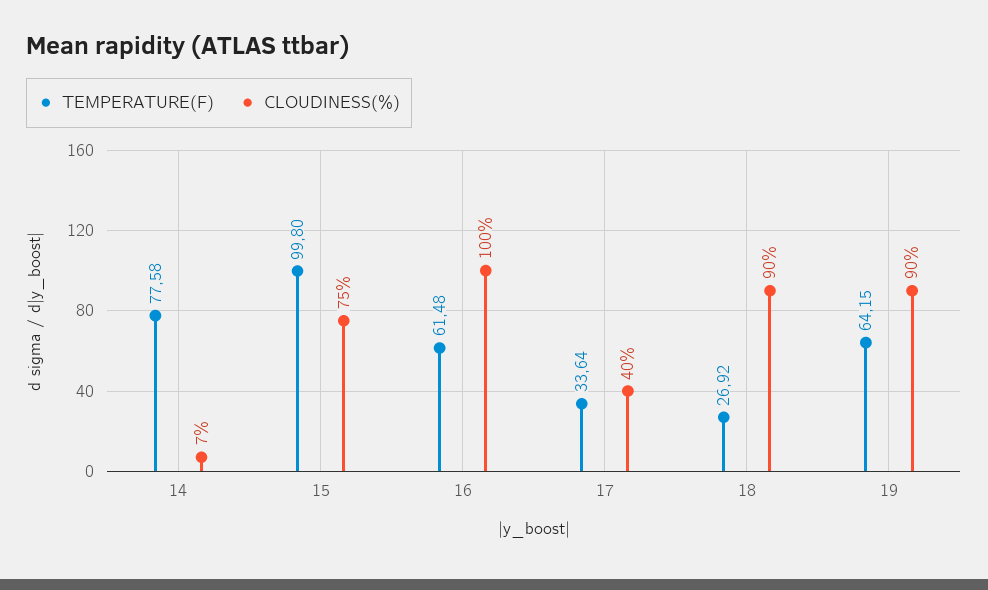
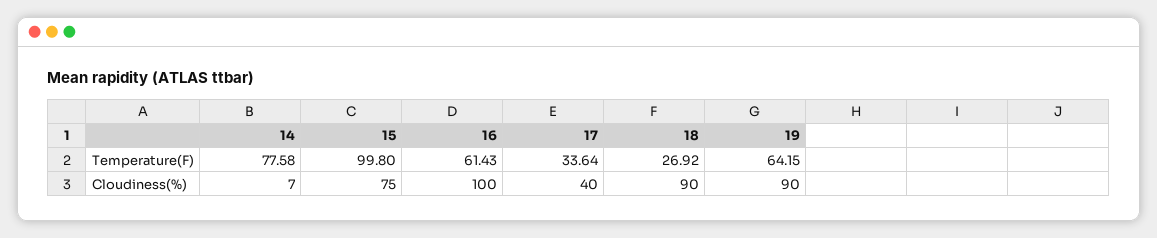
TEMPERATURE(F), 16: 61.48 -> 61.43

